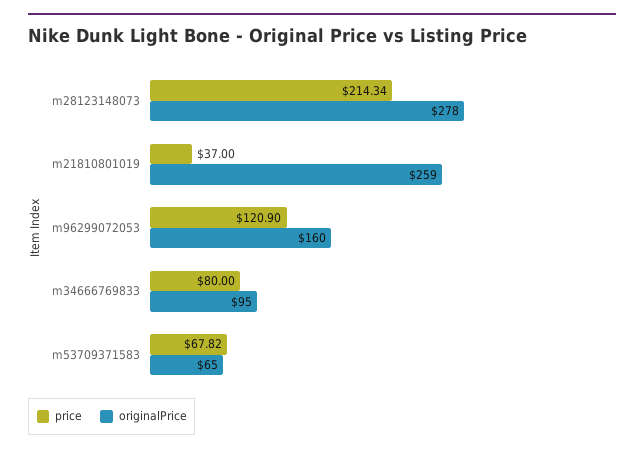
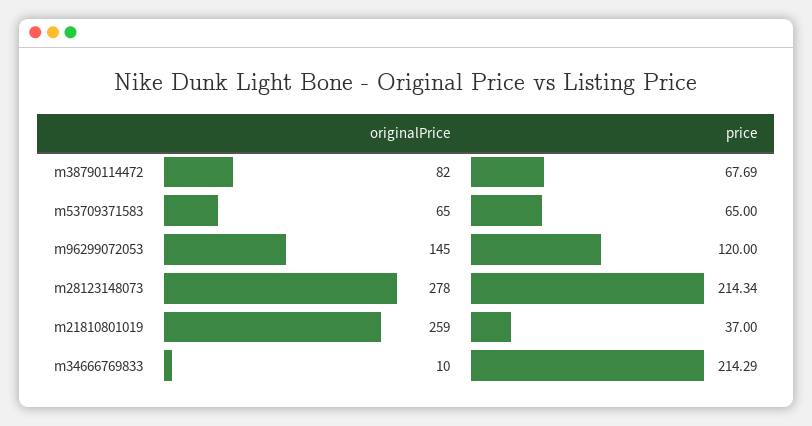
price, m96299072053: 120.9 -> 120
originalPrice, m96299072053: 160 -> 145
price, m34666769833: 80 -> 214.29
originalPrice, m34666769833: 95 -> 10
price, m53709371583: 67.82 -> 65
originalPrice, m38790114472: none -> 82
price, m38790114472: none -> 67.69

